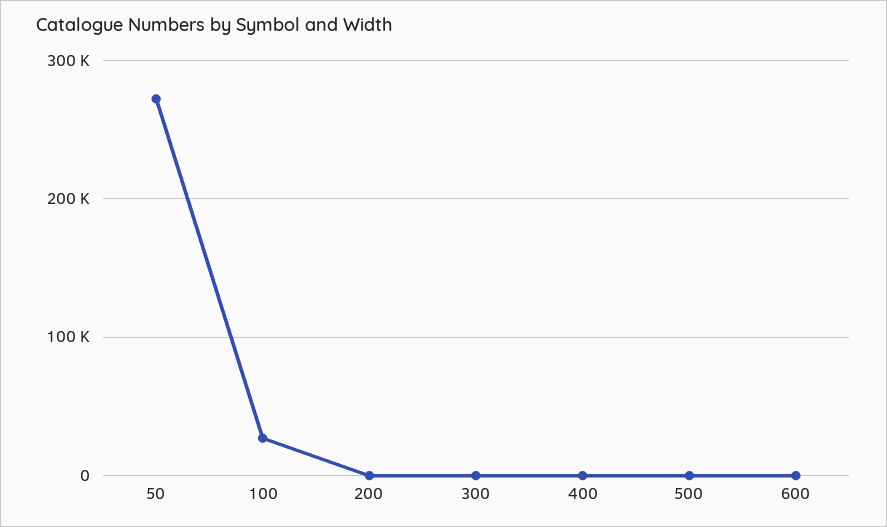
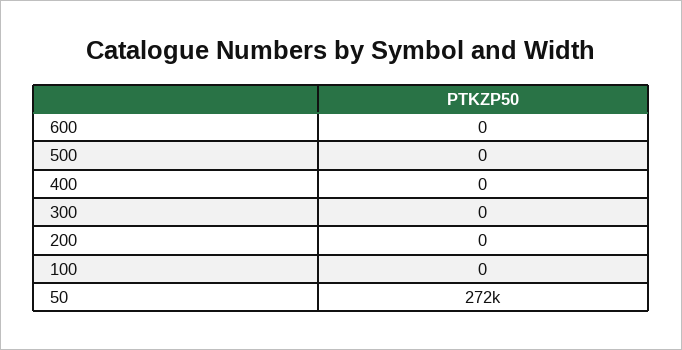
100: 30000 -> 0

